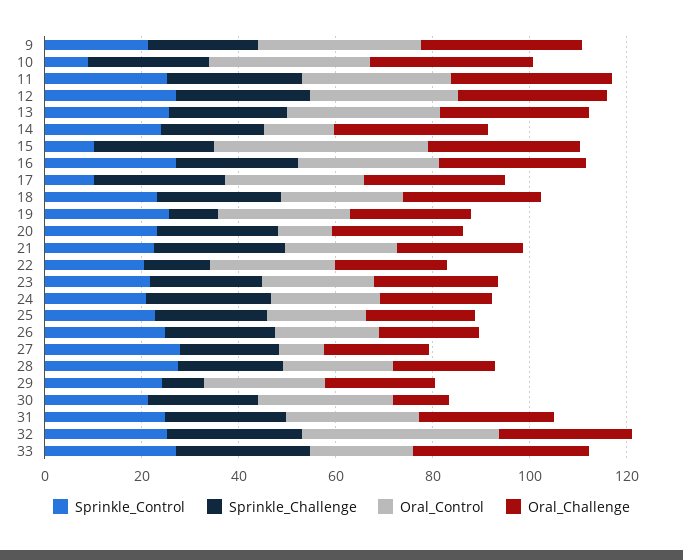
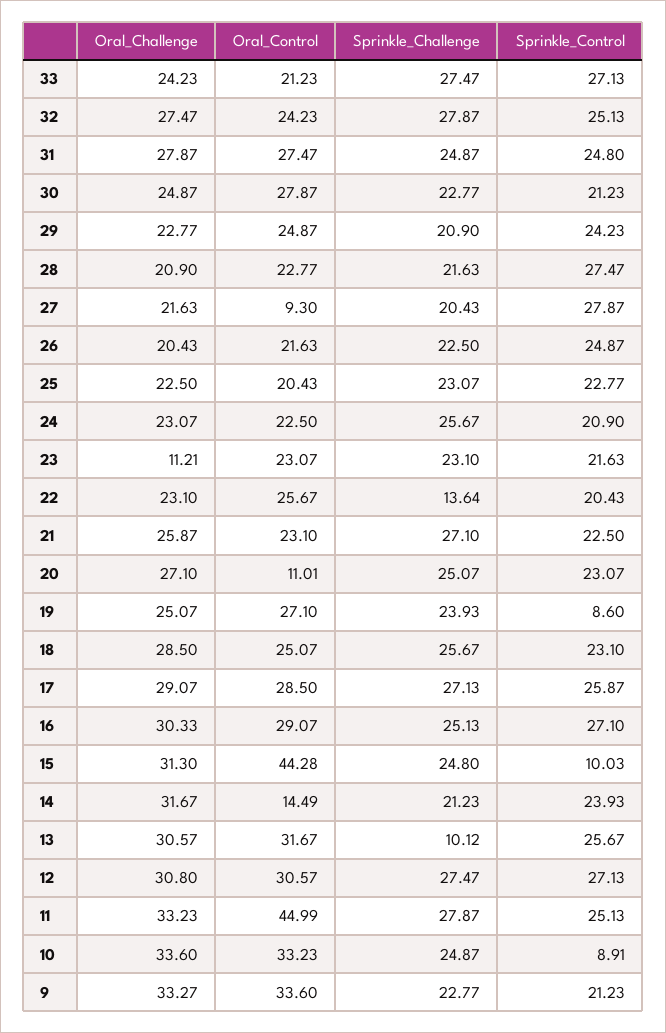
Oral_Control, 11: 30 -> 44.99
Sprinkle_Challenge, 13: 25 -> 10.12
Sprinkle_Control, 17: 10 -> 25.87
Sprinkle_Control, 19: 25 -> 8.6
Sprinkle_Challenge, 19: 10 -> 23.93
Oral_Challenge, 23: 25 -> 11.21
Sprinkle_Challenge, 29: 10 -> 20.9
Oral_Challenge, 30: 10 -> 24.87
Oral_Control, 32: 40 -> 24.23
Oral_Challenge, 33: 35 -> 24.23

